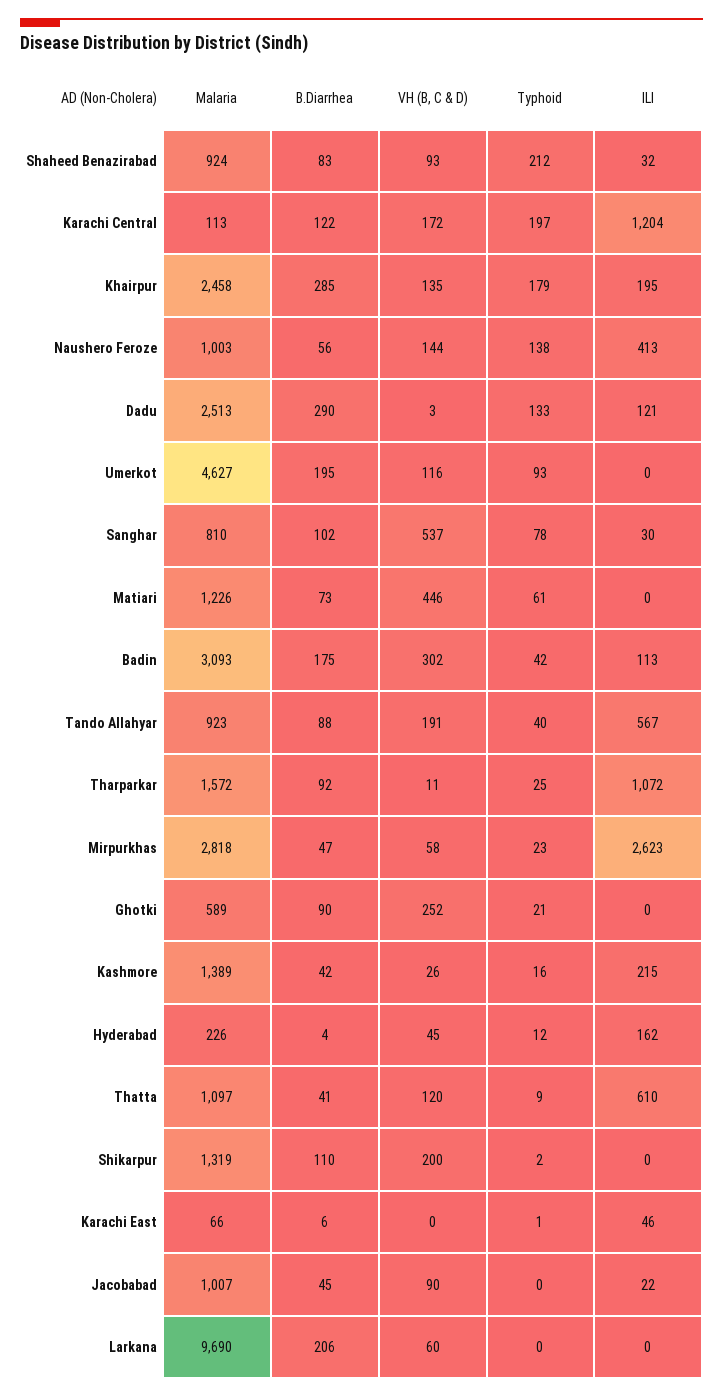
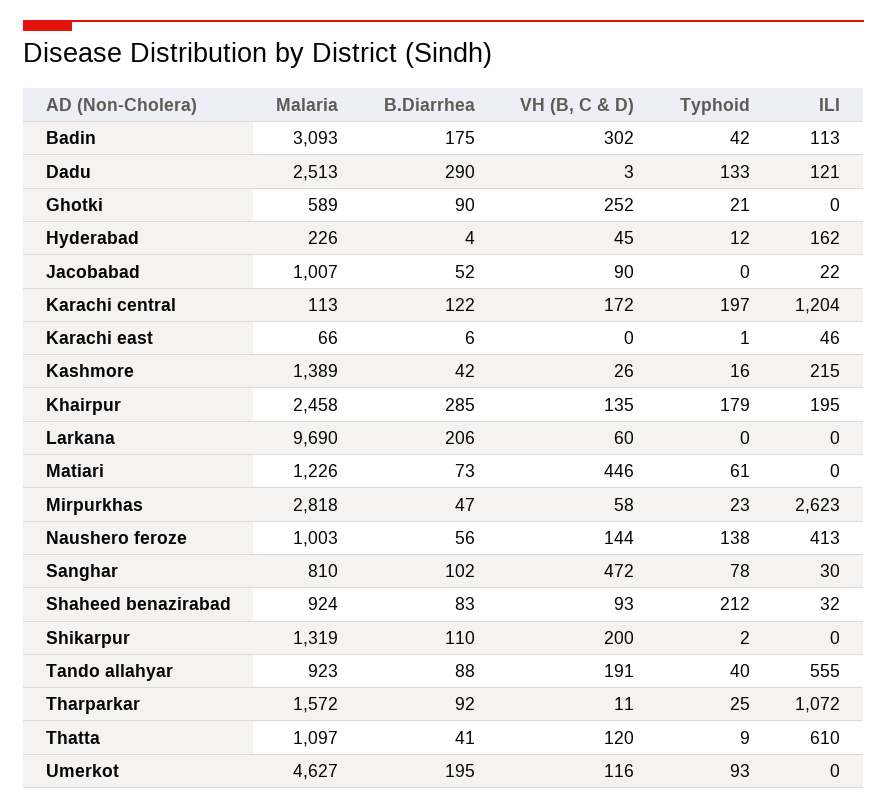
VH (B, C & D), Sanghar: 537 -> 472
ILI, Tando Allahyar: 567 -> 555
B.Diarrhea, Jacobabad: 45 -> 52

